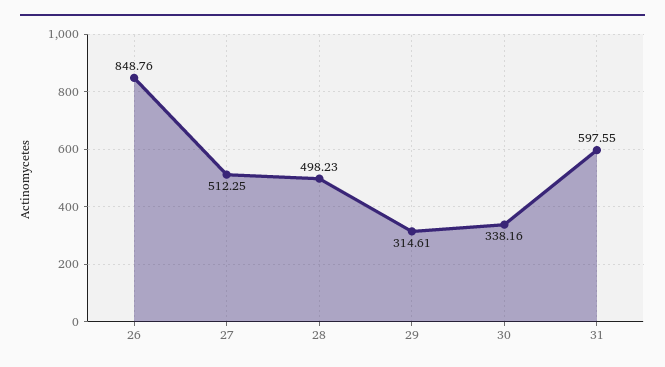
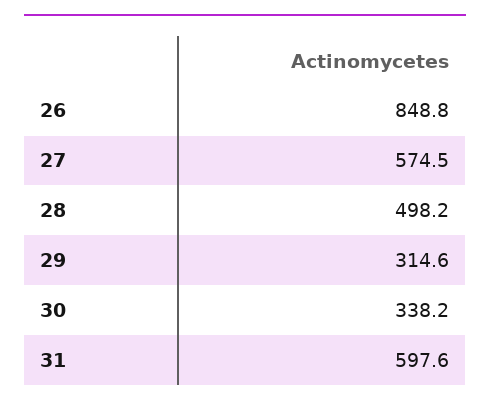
27: 512.25 -> 574.5

